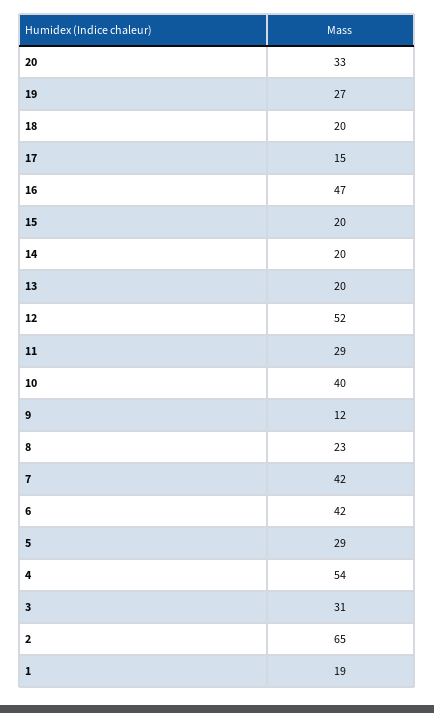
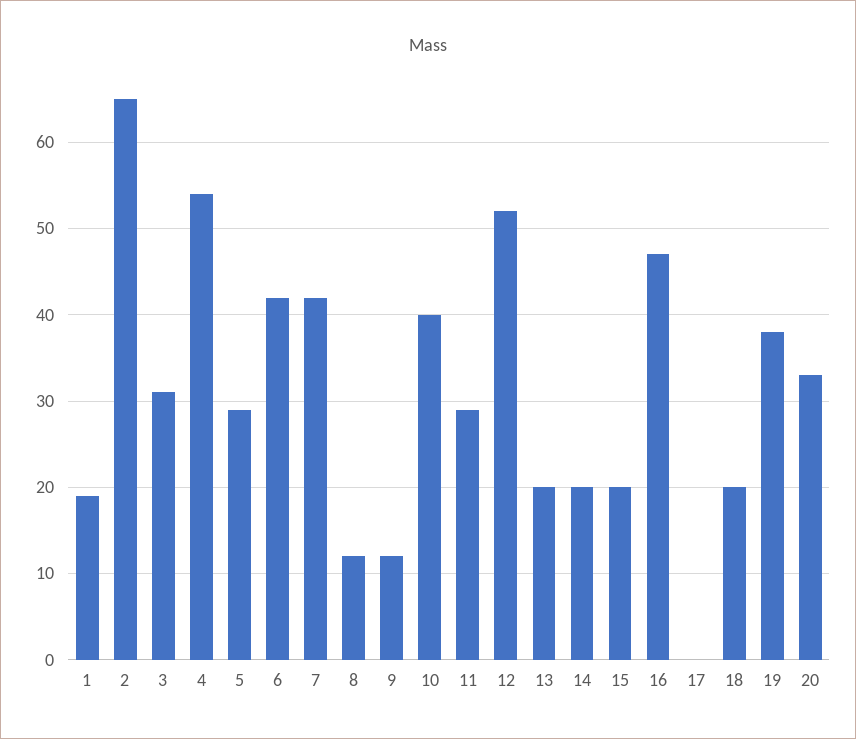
19: 27 -> 38
17: 15 -> 0
8: 23 -> 12

